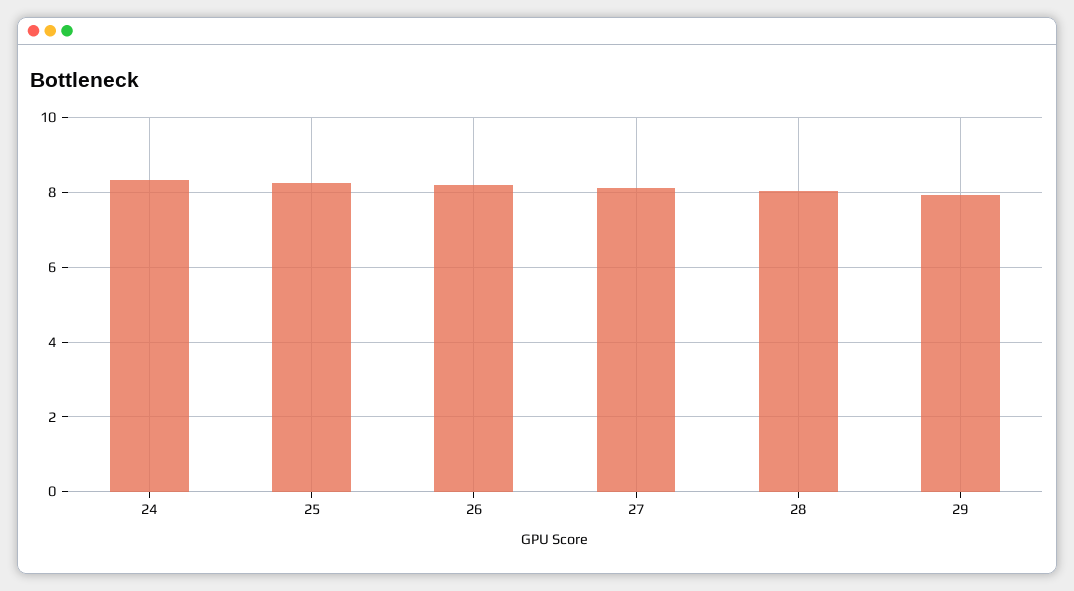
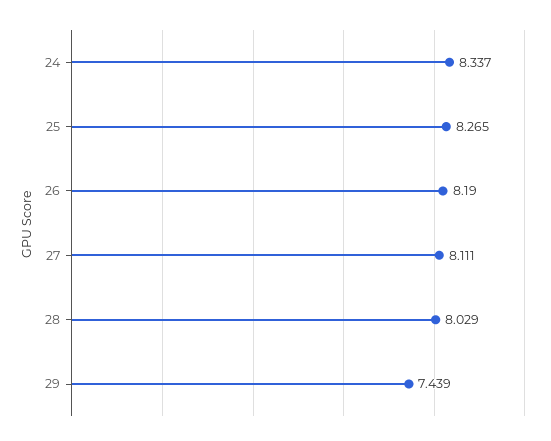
29: 8 -> 7.439

